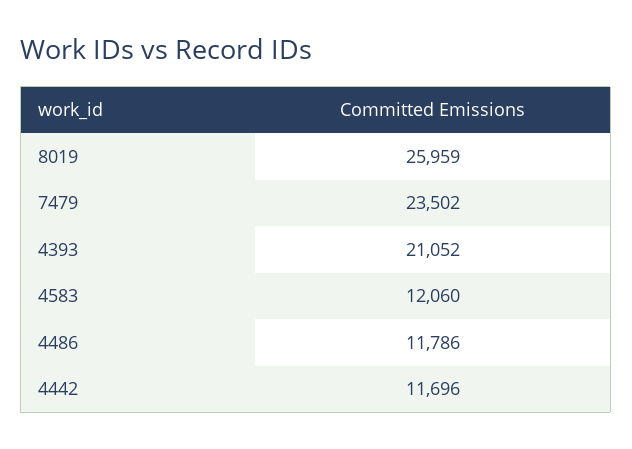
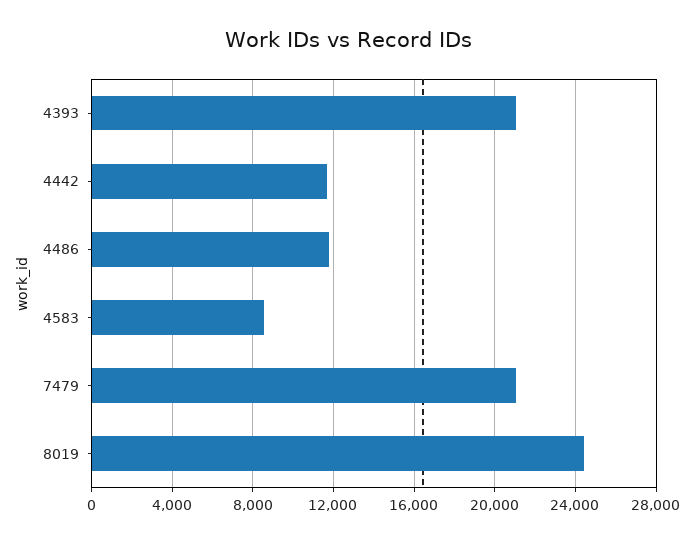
8019: 25959 -> 24500
7479: 23502 -> 21000
4583: 12060 -> 8500

